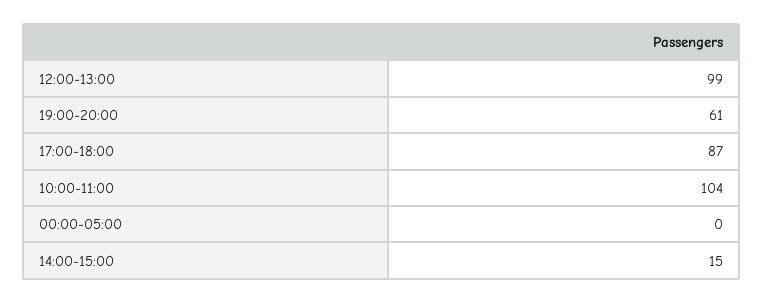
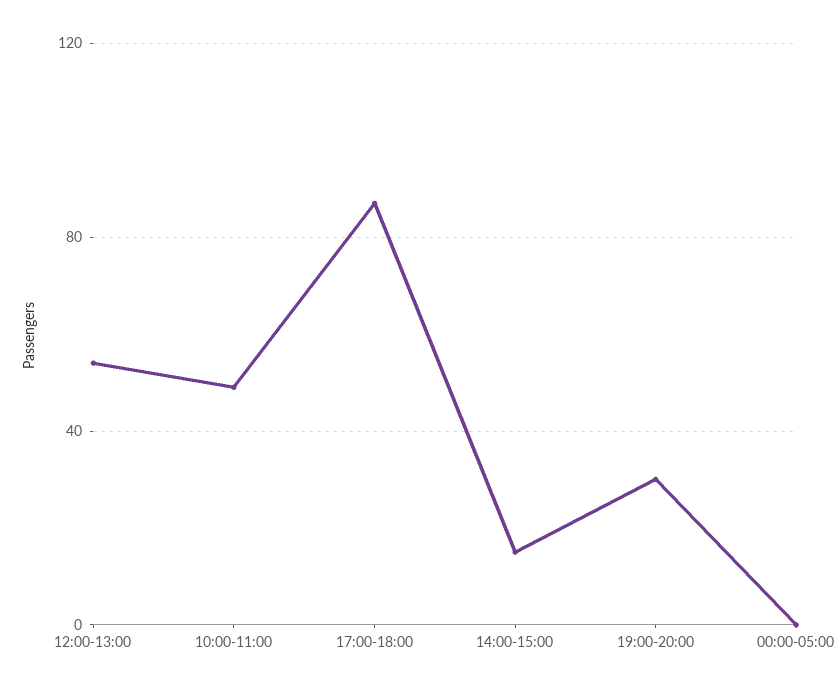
12:00-13:00: 99 -> 55
19:00-20:00: 61 -> 30
10:00-11:00: 104 -> 50

